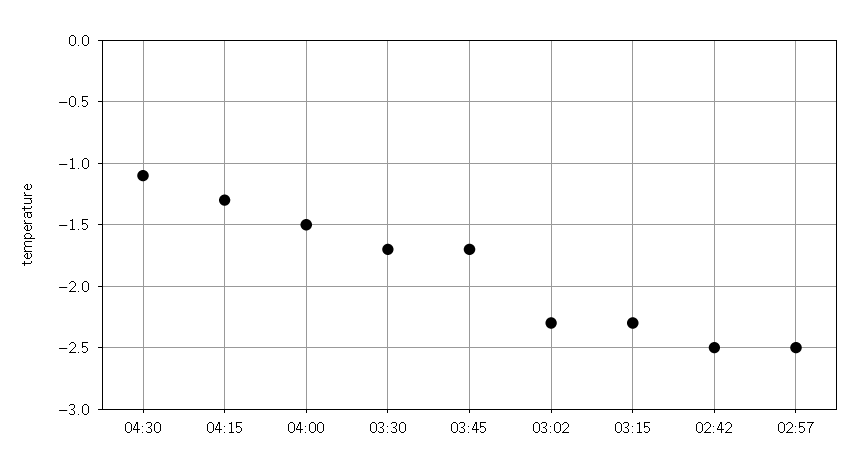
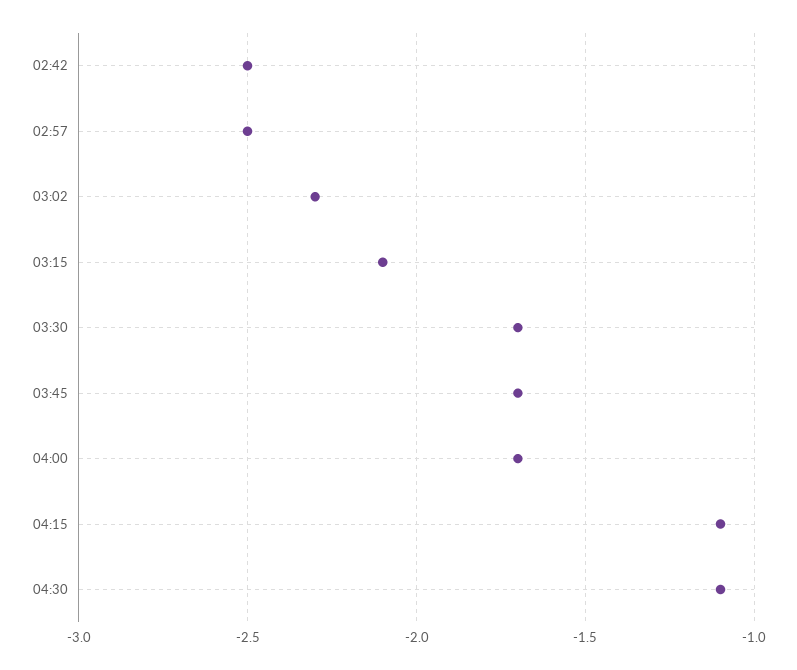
04:15: -1.3 -> -1.1
04:00: -1.5 -> -1.7
03:15: -2.3 -> -2.1

